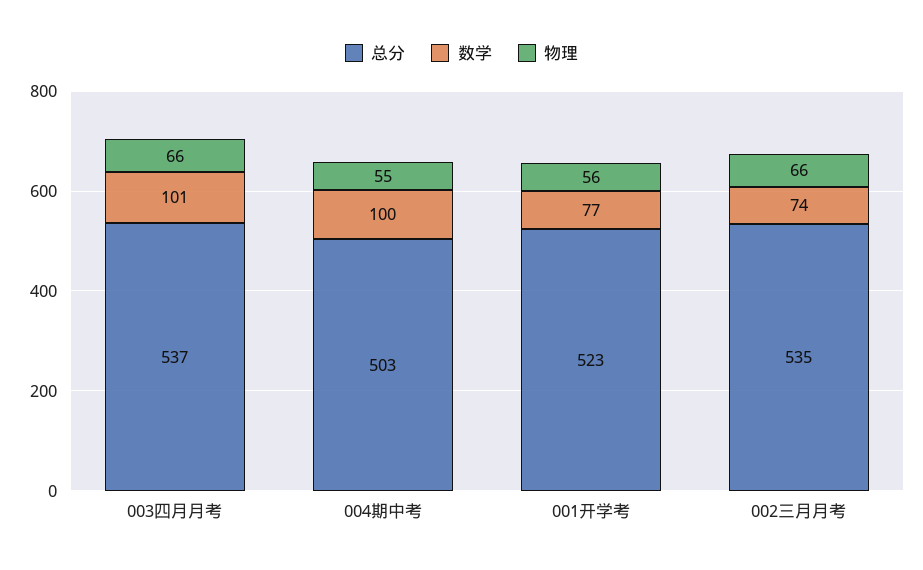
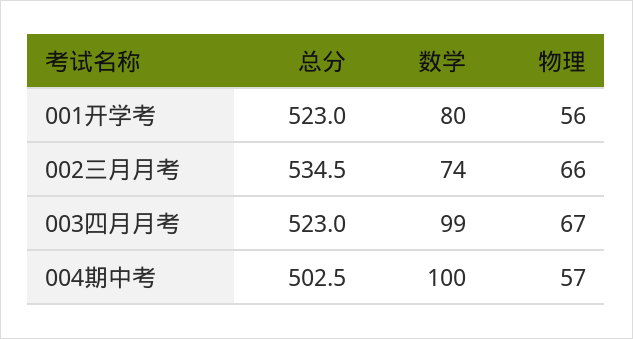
总分, 003四月月考: 537 -> 523
数学, 003四月月考: 101 -> 99
物理, 003四月月考: 66 -> 67
物理, 004期中考: 55 -> 57
数学, 001开学考: 77 -> 80

